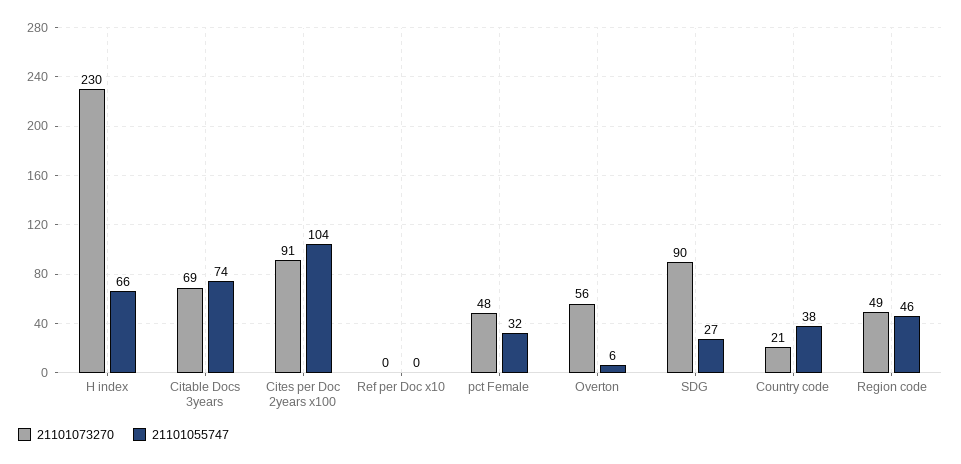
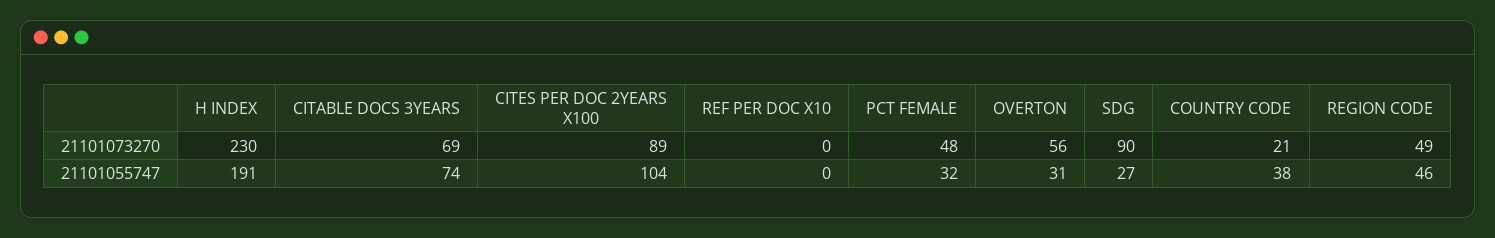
21101055747, H index: 66 -> 191
21101073270, Cites per Doc 2years x100: 91 -> 89
21101055747, Overton: 6 -> 31

